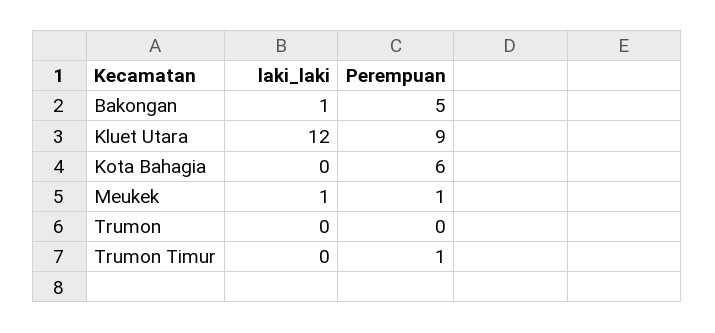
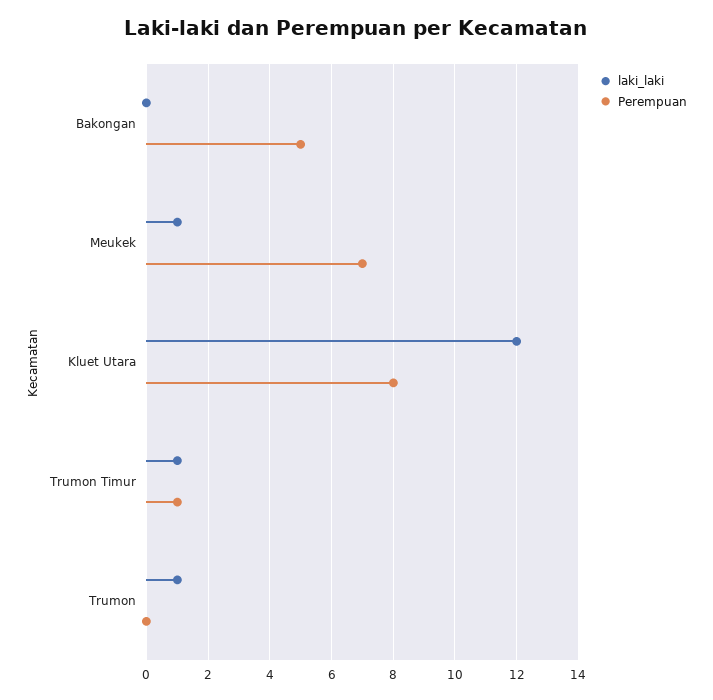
laki_laki, Bakongan: 1 -> 0
Perempuan, Kluet Utara: 9 -> 8
laki_laki, Kota Bahagia: 0 -> none
Perempuan, Kota Bahagia: 6 -> none
Perempuan, Meukek: 1 -> 7
laki_laki, Trumon: 0 -> 1
laki_laki, Trumon Timur: 0 -> 1

